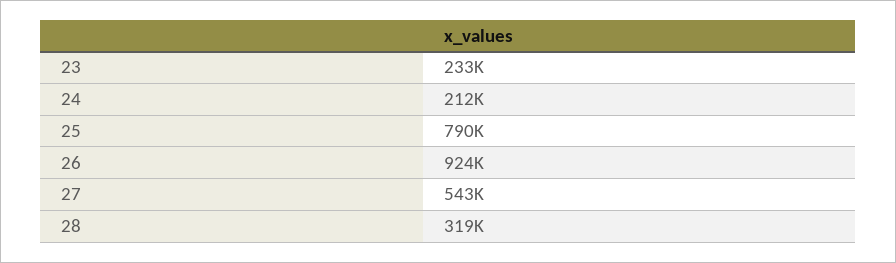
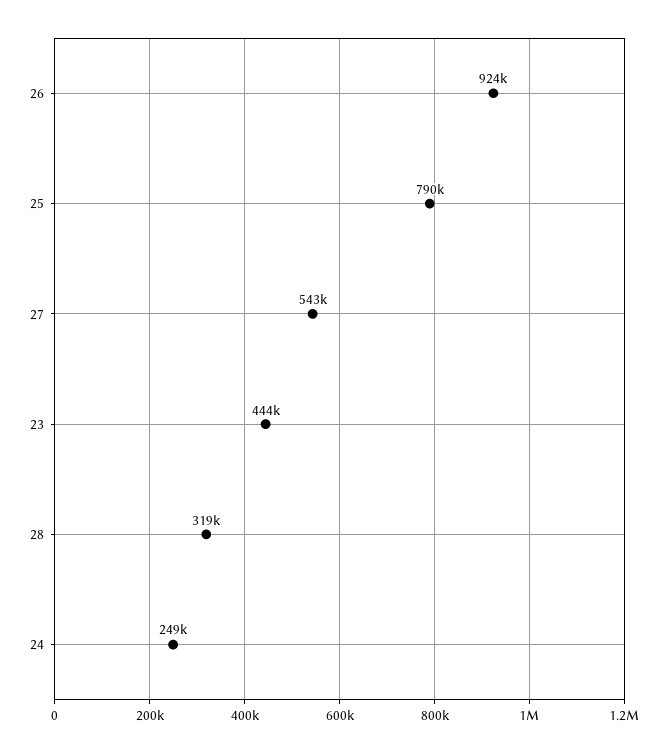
23: 233000 -> 444000
24: 212000 -> 249000

